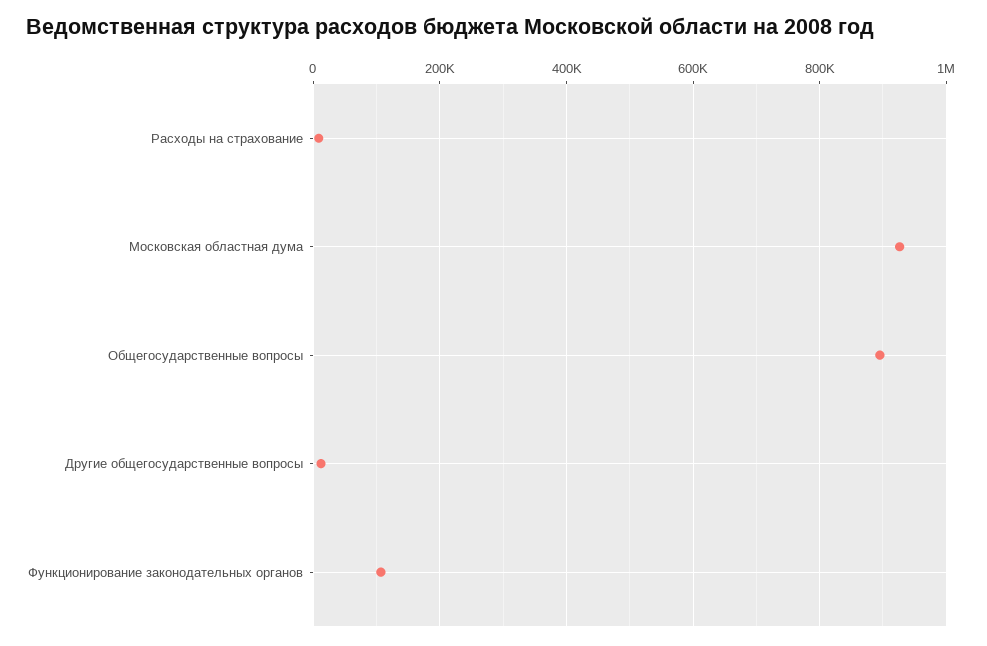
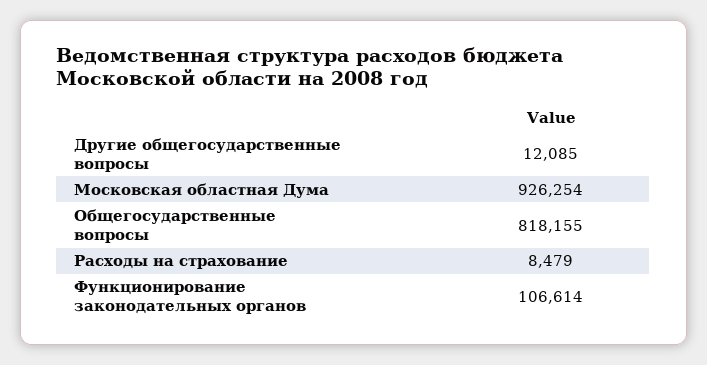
Общегосударственные вопросы: 900000 -> 818155

